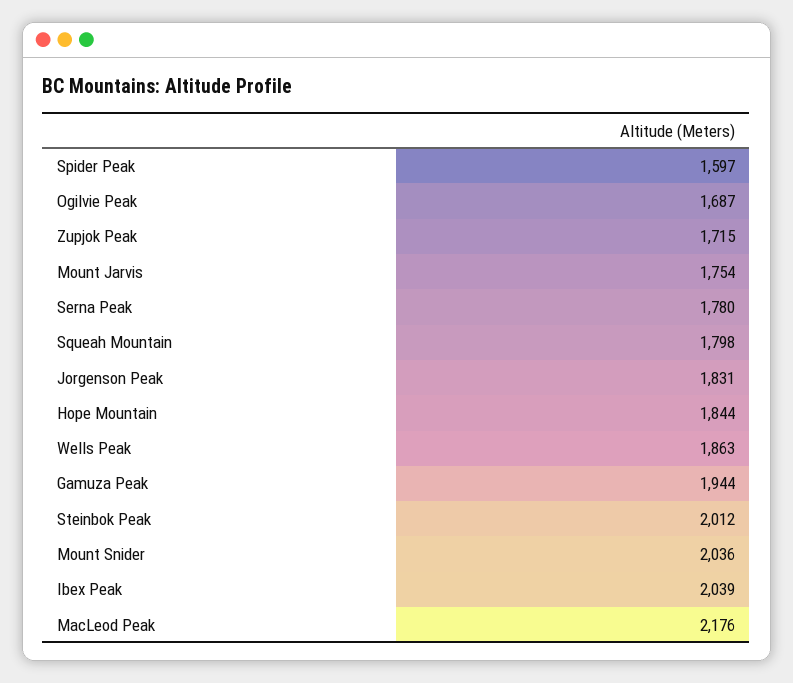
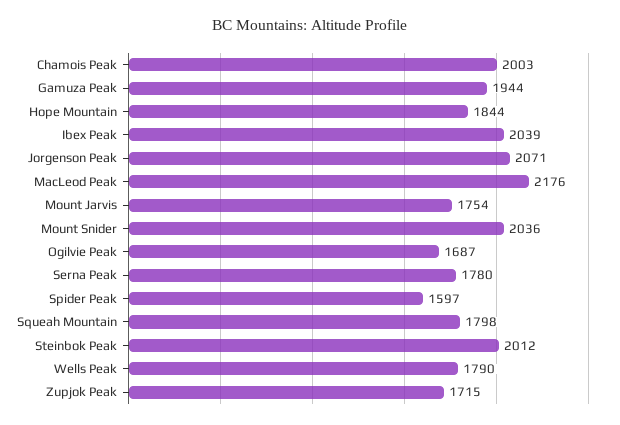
Jorgenson Peak: 1831 -> 2071
Wells Peak: 1863 -> 1790
Chamois Peak: none -> 2003

